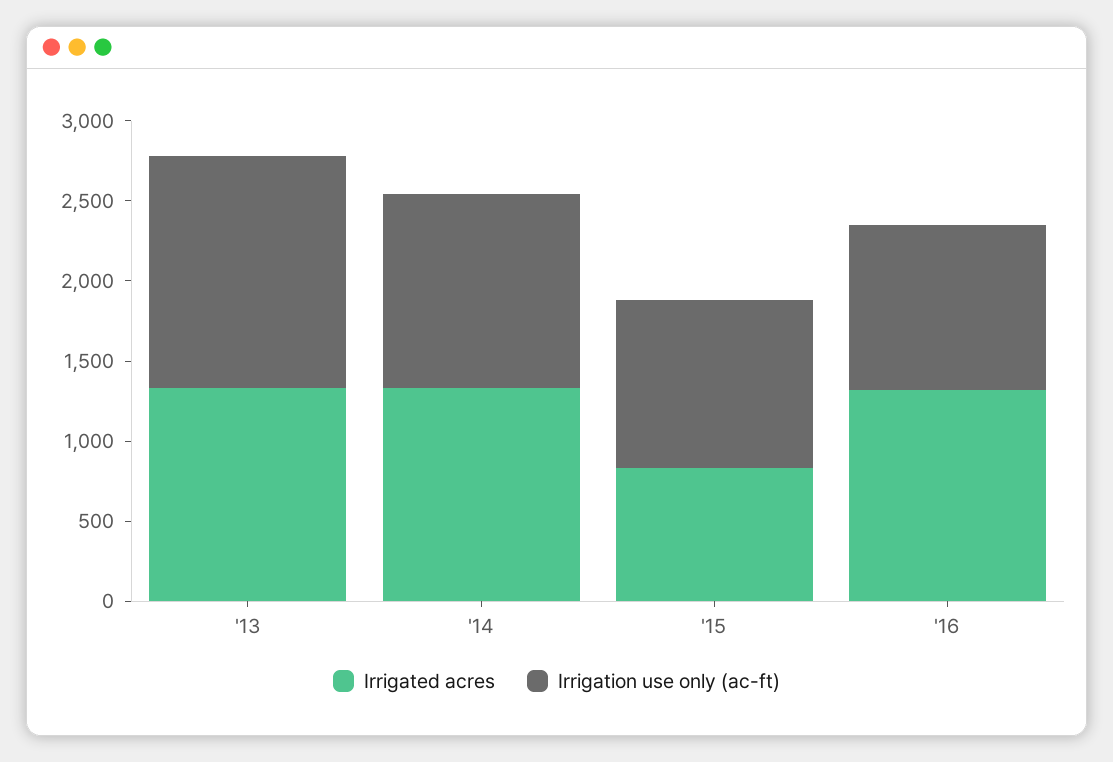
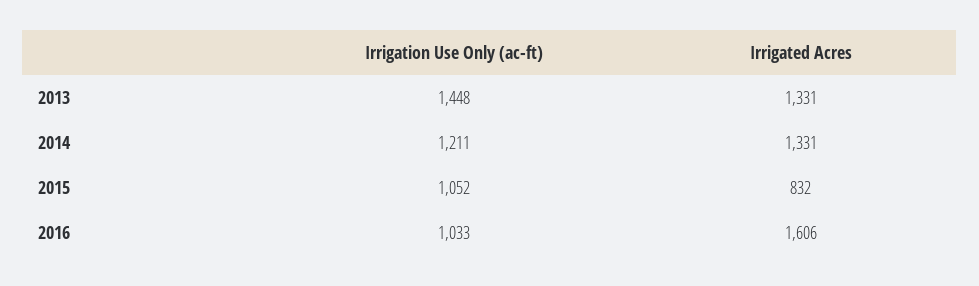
Irrigated acres, '16: 1300 -> 1606

